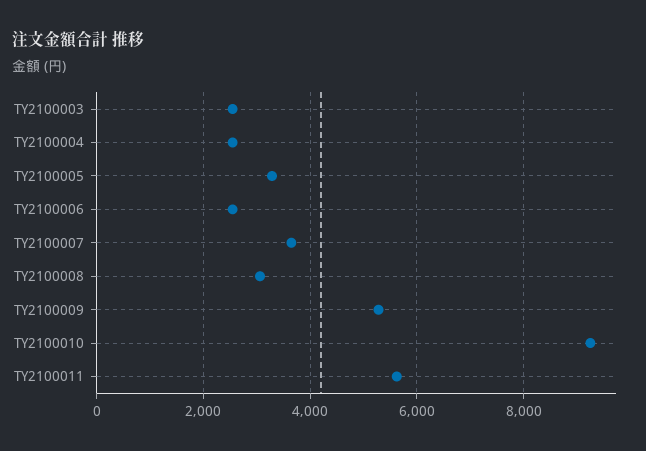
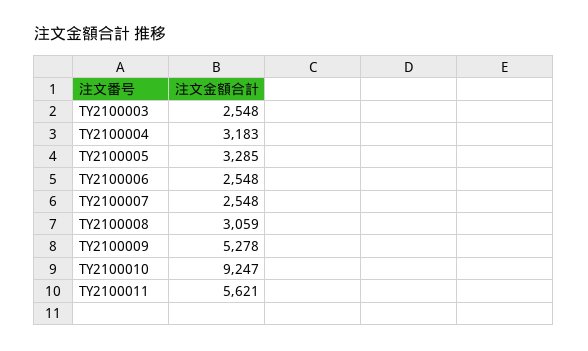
TY2100004: 2600 -> 3183
TY2100007: 3600 -> 2548

